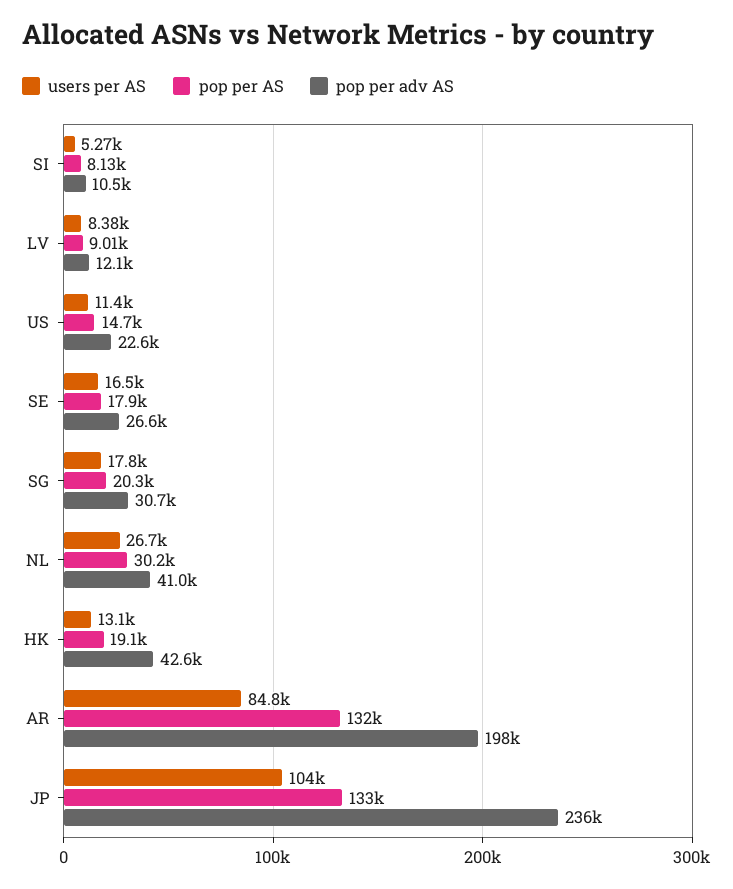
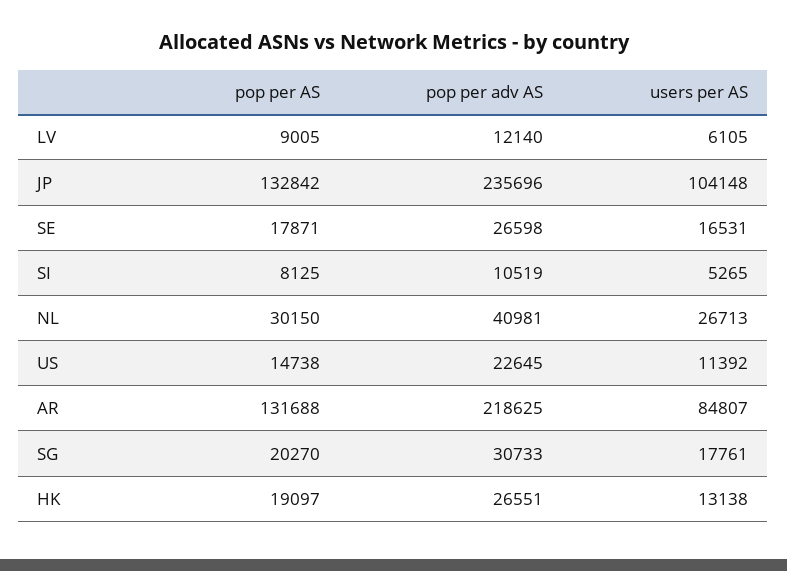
users per AS, LV: 8380 -> 6105
pop per adv AS, HK: 42600 -> 26551
pop per adv AS, AR: 198000 -> 218625

